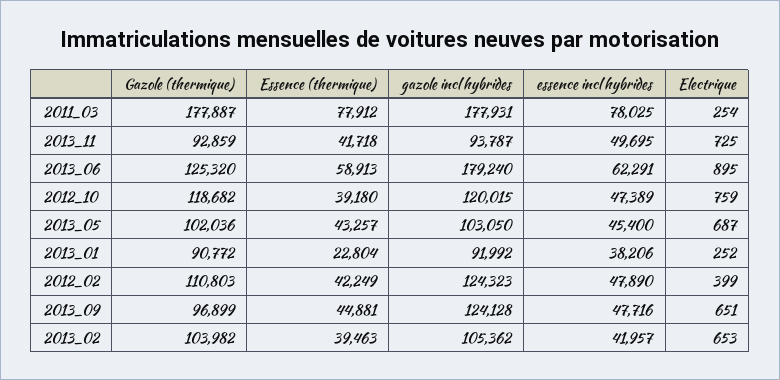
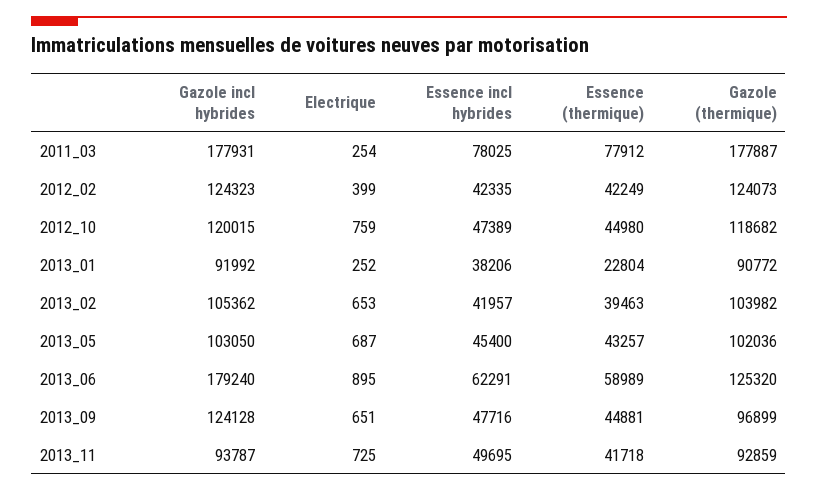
Essence (thermique), 2013_06: 58913 -> 58989
Essence (thermique), 2012_10: 39180 -> 44980
Gazole (thermique), 2012_02: 110803 -> 124073
essence incl hybrides, 2012_02: 47890 -> 42335

